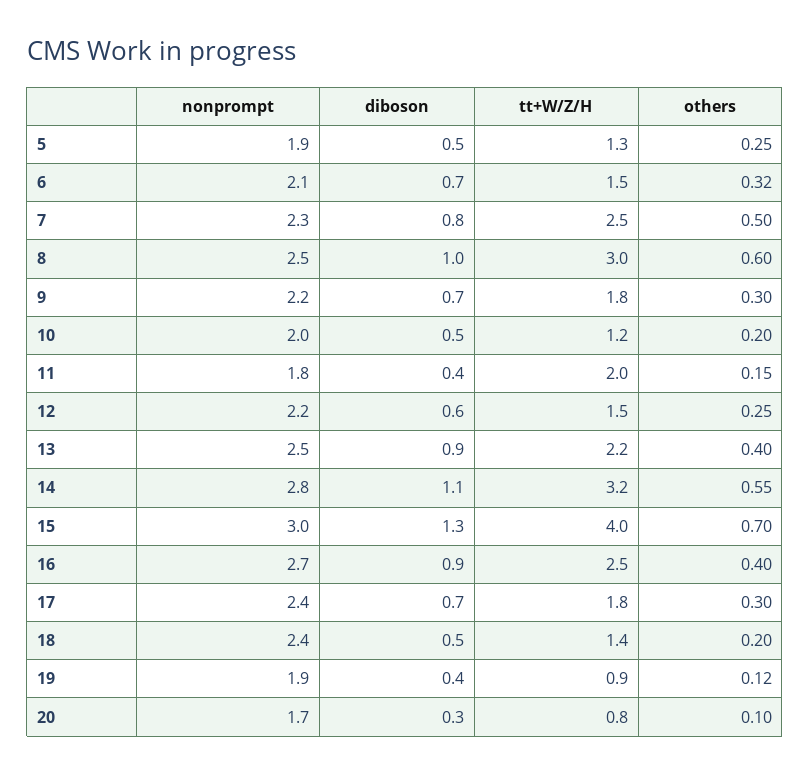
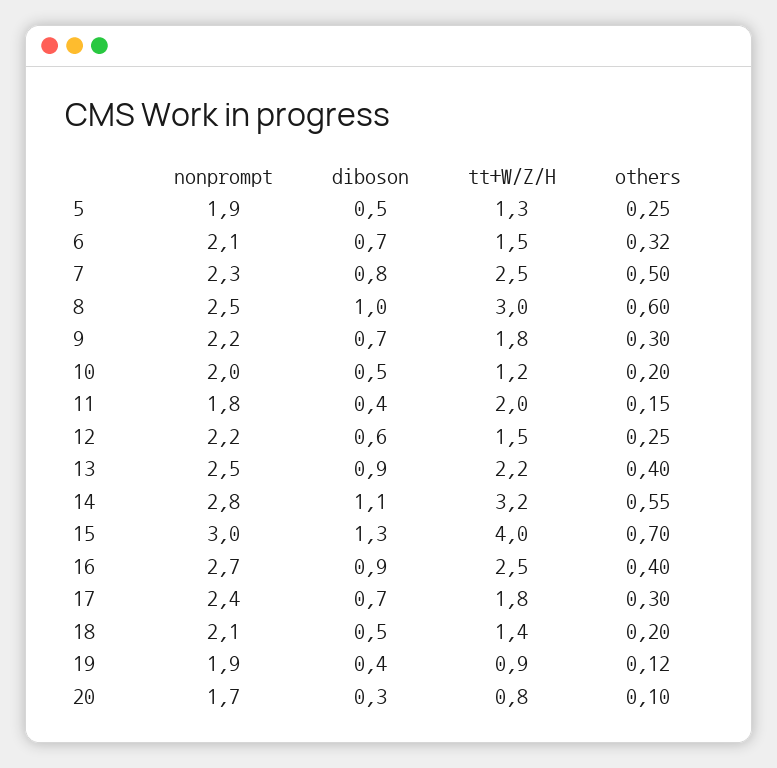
nonprompt, 18: 2.4 -> 2.1

